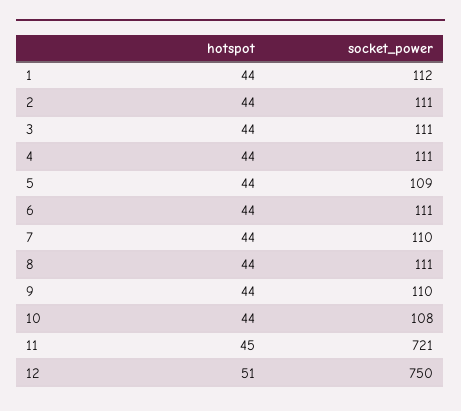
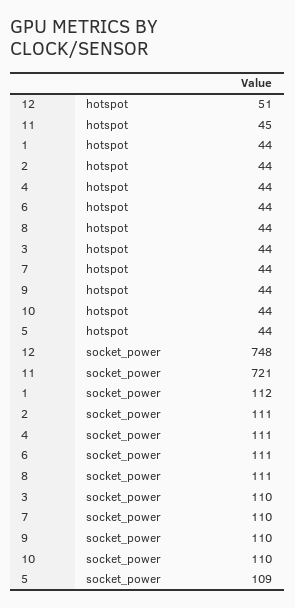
socket_power, 3: 111 -> 110
socket_power, 10: 108 -> 110
socket_power, 12: 750 -> 748

